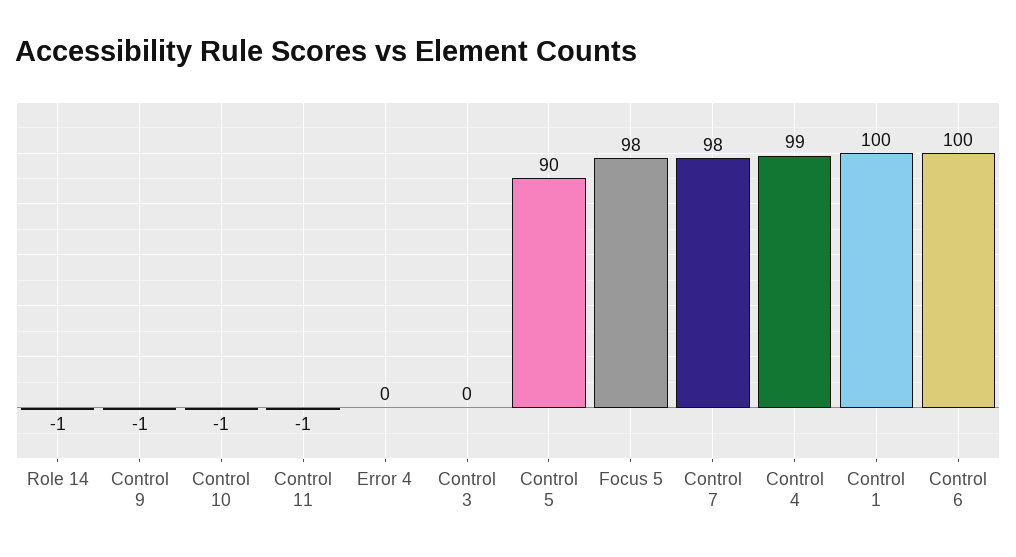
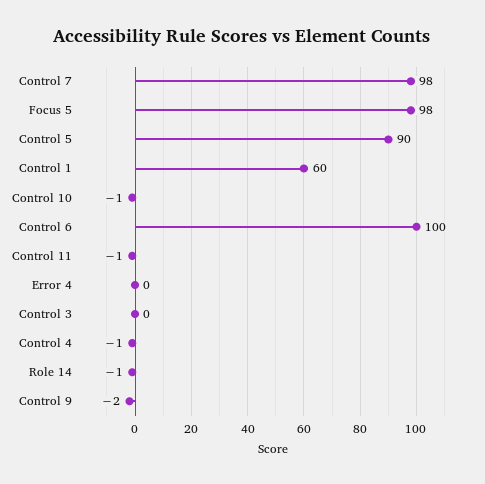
Control 9: -1 -> -2
Control 4: 99 -> -1
Control 1: 100 -> 60

